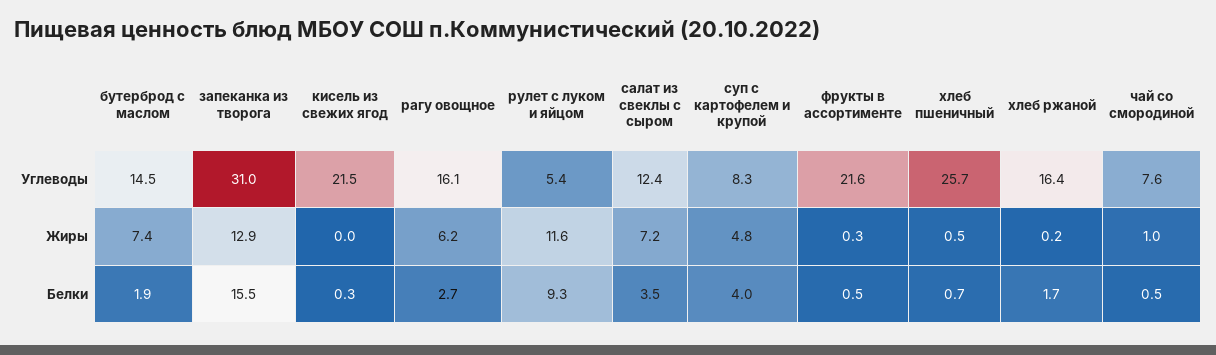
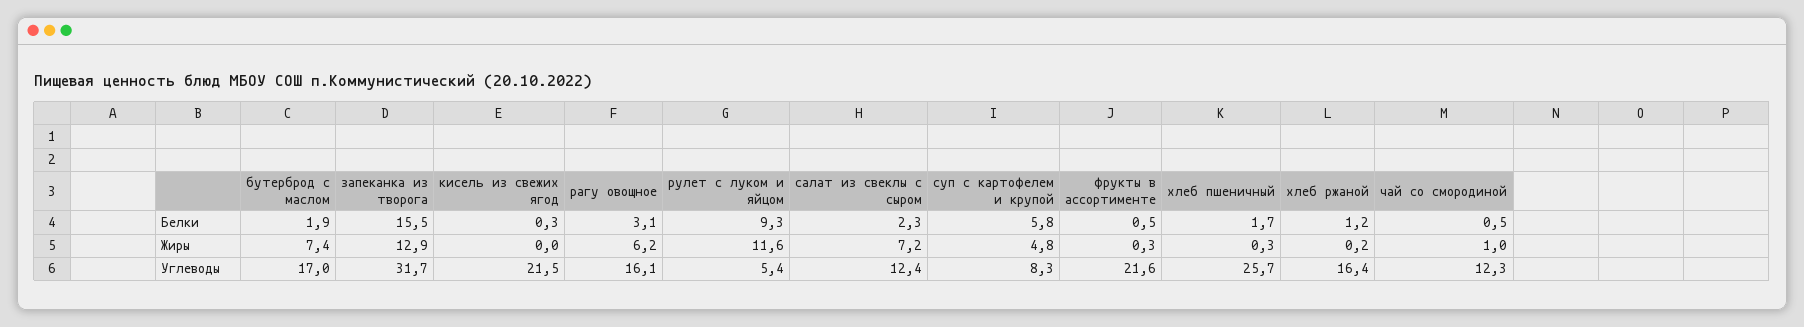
бутерброд с маслом, Углеводы: 14.5 -> 17
запеканка из творога, Углеводы: 31 -> 31.7
чай со смородиной, Углеводы: 7.6 -> 12.3
хлеб пшеничный, Жиры: 0.5 -> 0.3
рагу овощное, Белки: 2.7 -> 3.1
салат из свеклы с сыром, Белки: 3.5 -> 2.3
суп с картофелем и крупой, Белки: 4 -> 5.8
хлеб пшеничный, Белки: 0.7 -> 1.7
хлеб ржаной, Белки: 1.7 -> 1.2

